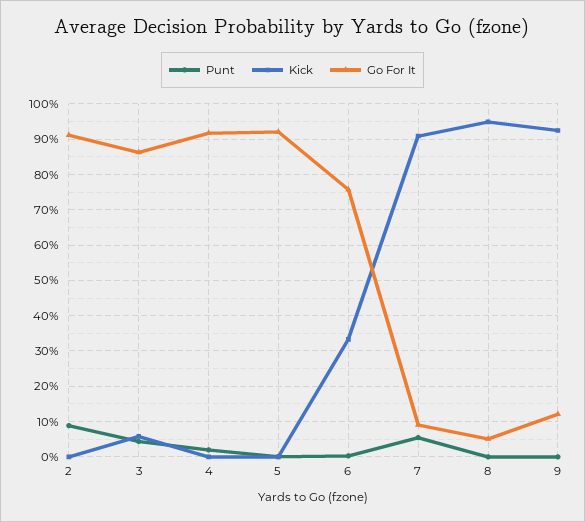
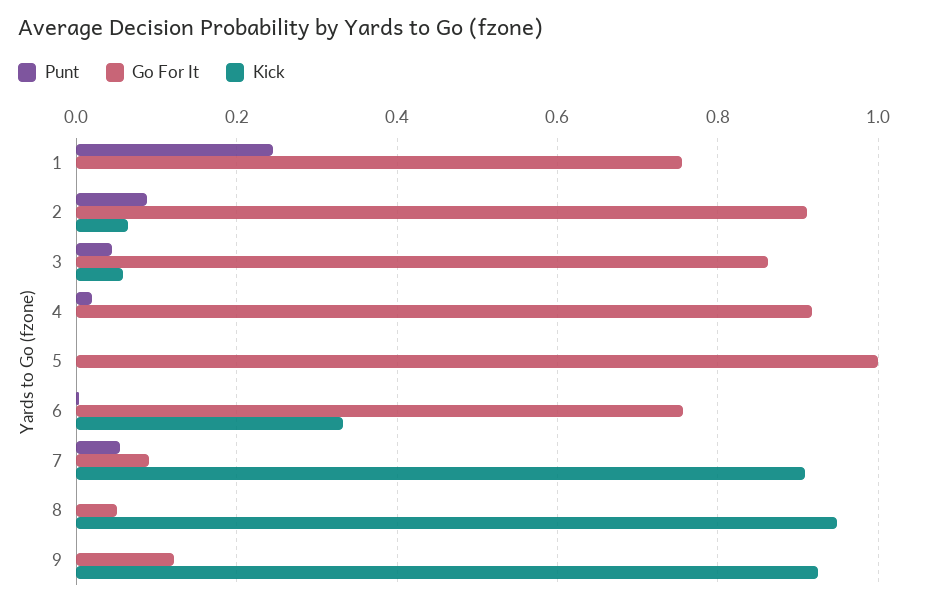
Kick, 2: 0 -> 0.06
Go For It, 5: 0.92 -> 1
Punt, 1: none -> 0.24
Go For It, 1: none -> 0.76
Kick, 1: none -> 0

